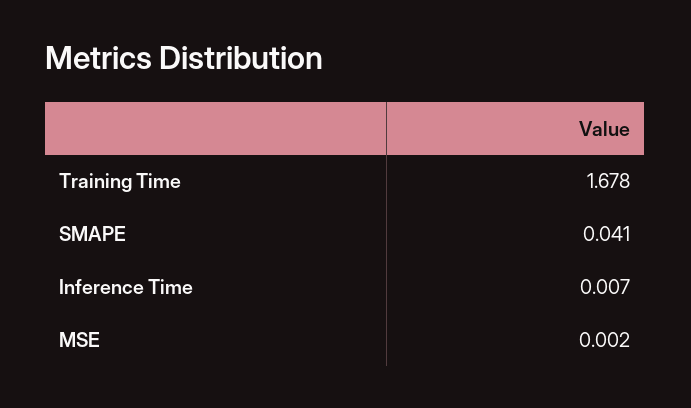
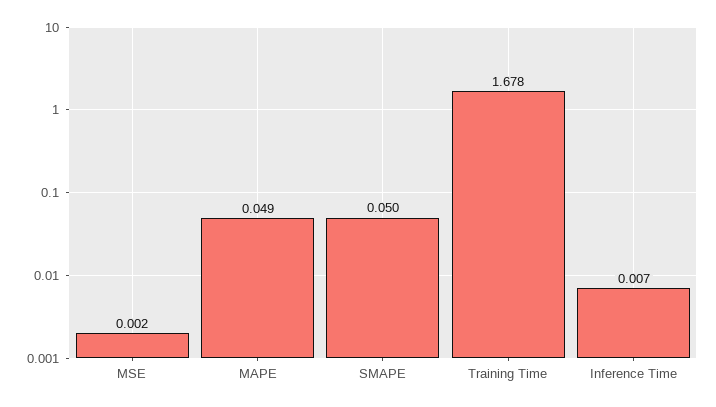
SMAPE: 0.041 -> 0.05
MAPE: none -> 0.049

